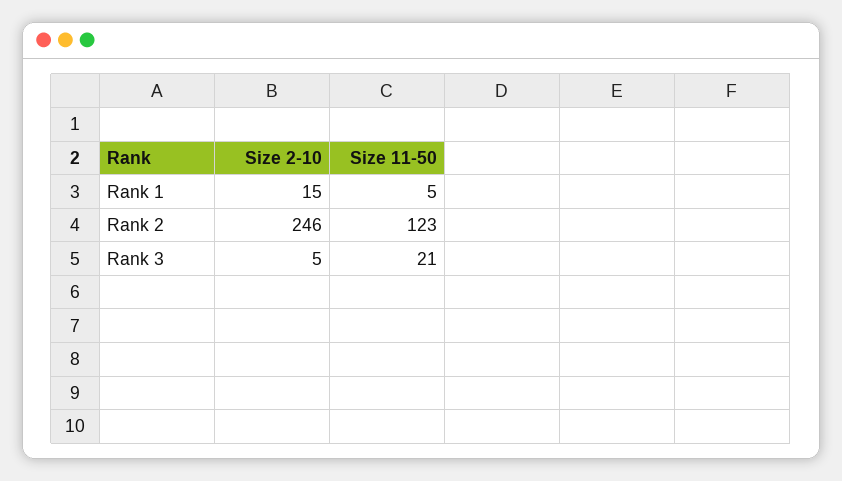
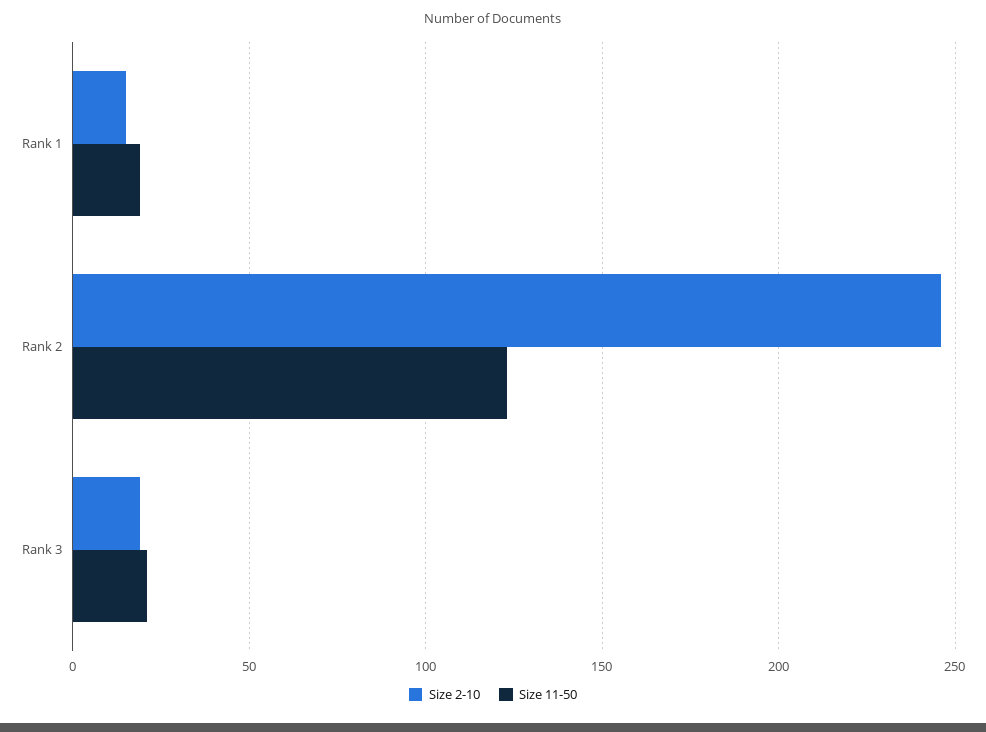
Size 11-50, Rank 1: 5 -> 20
Size 2-10, Rank 3: 5 -> 20

